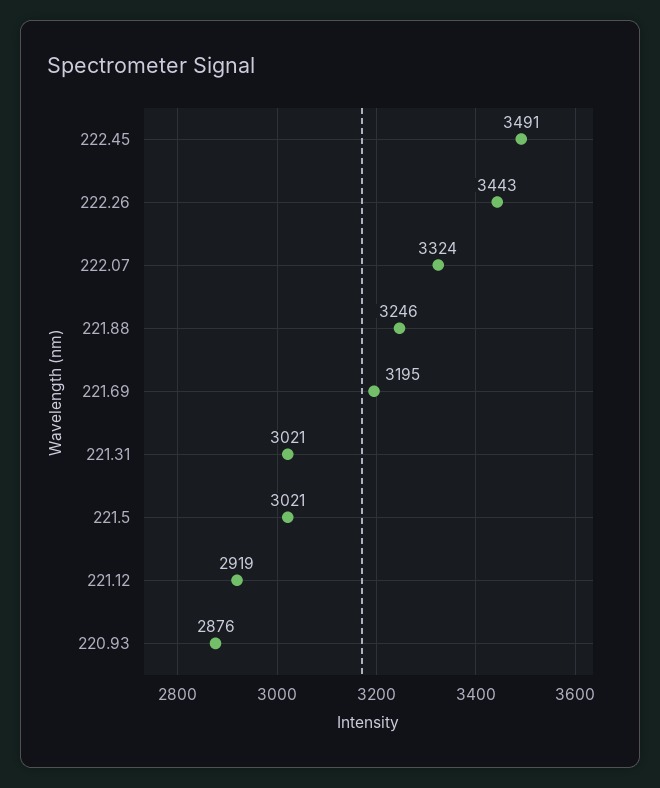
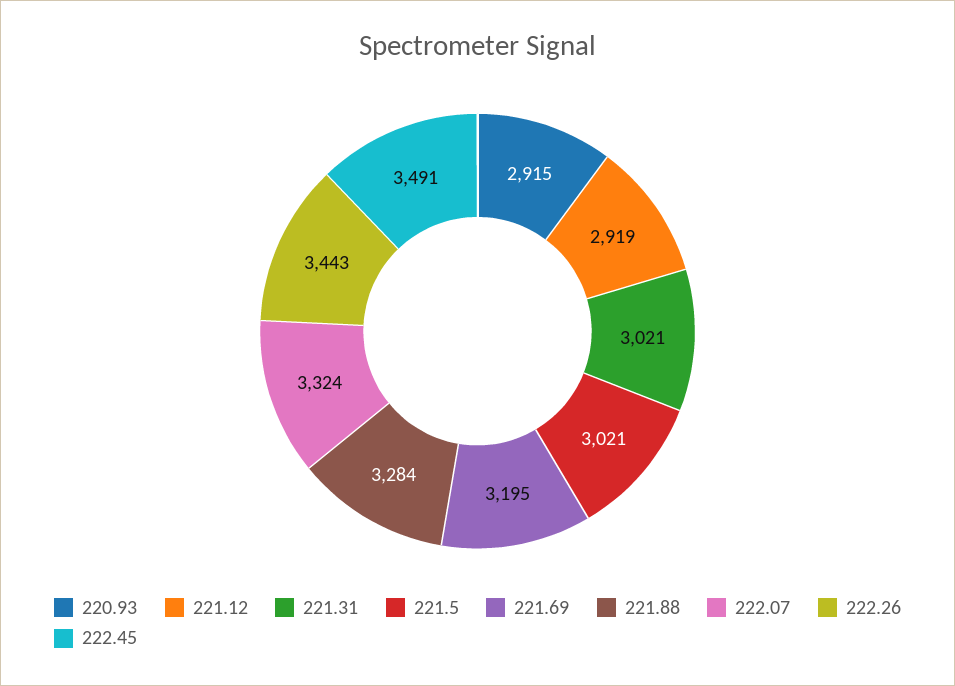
221.88: 3246 -> 3284
220.93: 2876 -> 2915

